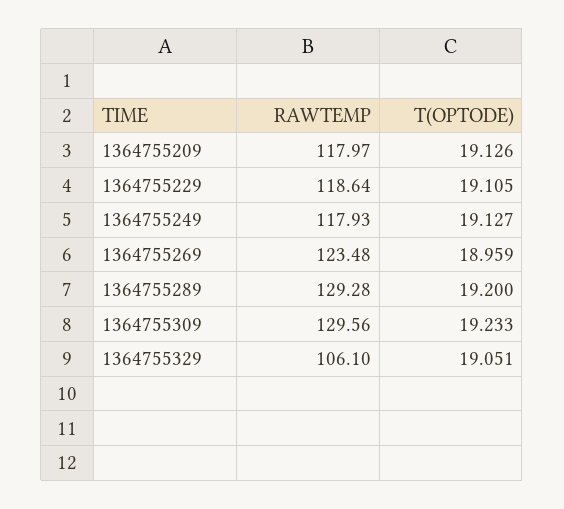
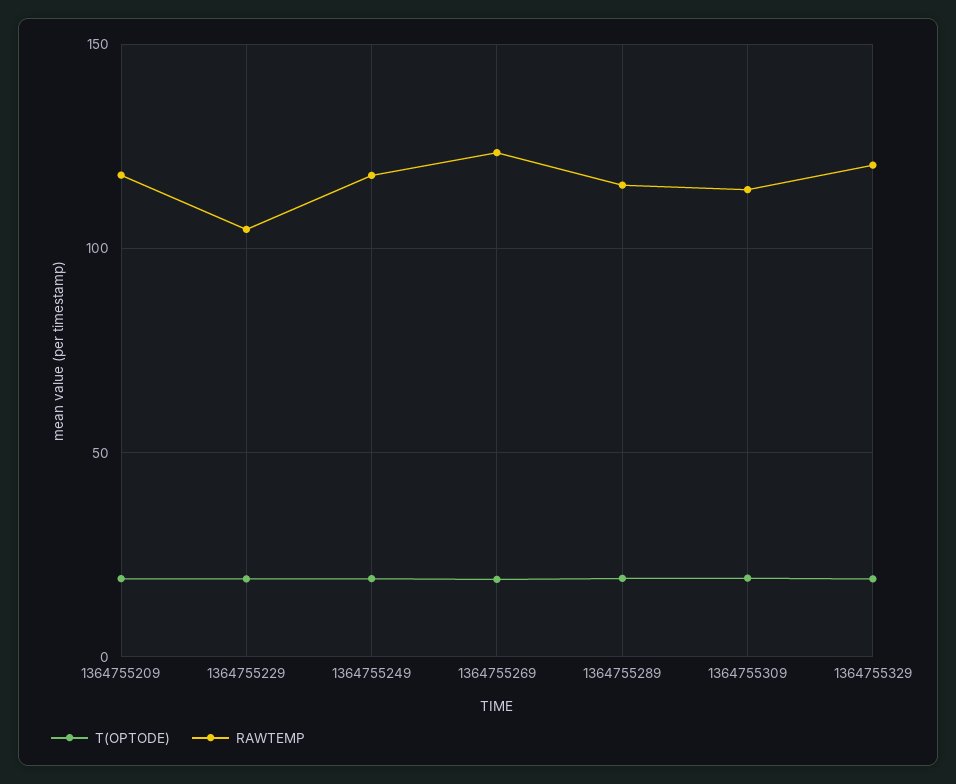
RAWTEMP, 1364755229: 118.64 -> 105
RAWTEMP, 1364755289: 129.28 -> 115
RAWTEMP, 1364755309: 129.56 -> 115
RAWTEMP, 1364755329: 106.1 -> 120

